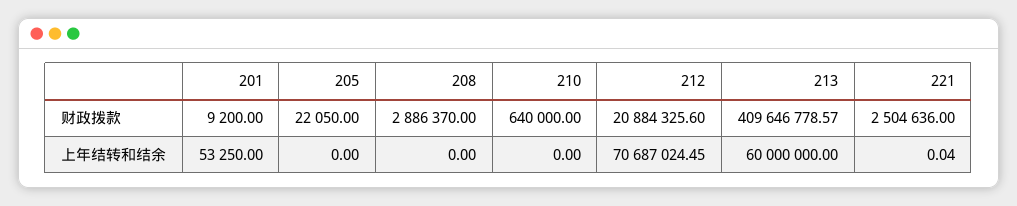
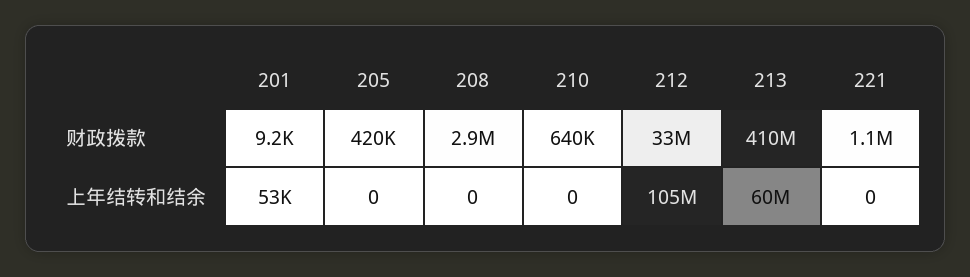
205, 财政拨款: 22050 -> 420000
212, 财政拨款: 20884325.6 -> 33000000
221, 财政拨款: 2504636 -> 1100000
212, 上年结转和结余: 70687024.45 -> 105000000
221, 上年结转和结余: 0.04 -> 0

